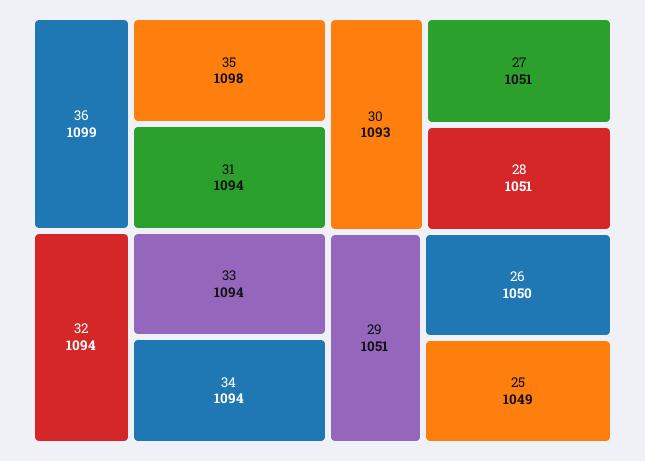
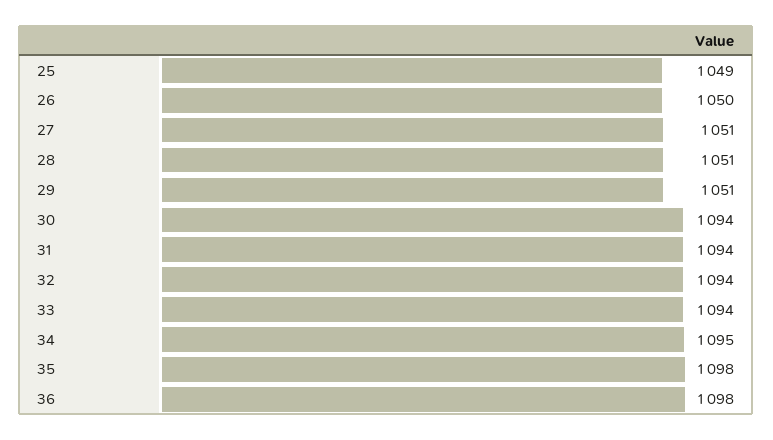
36: 1099 -> 1098
34: 1094 -> 1095
30: 1093 -> 1094

